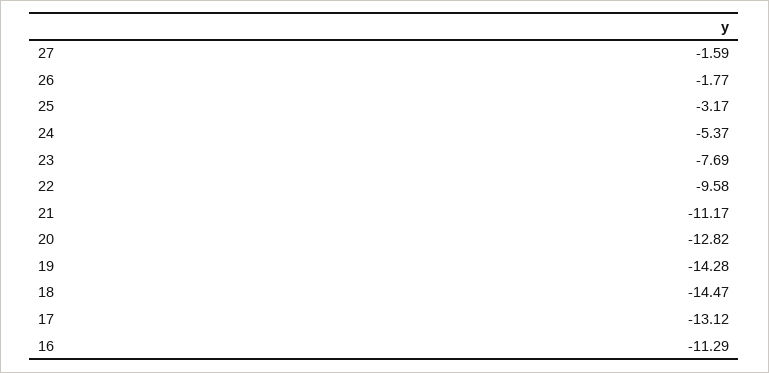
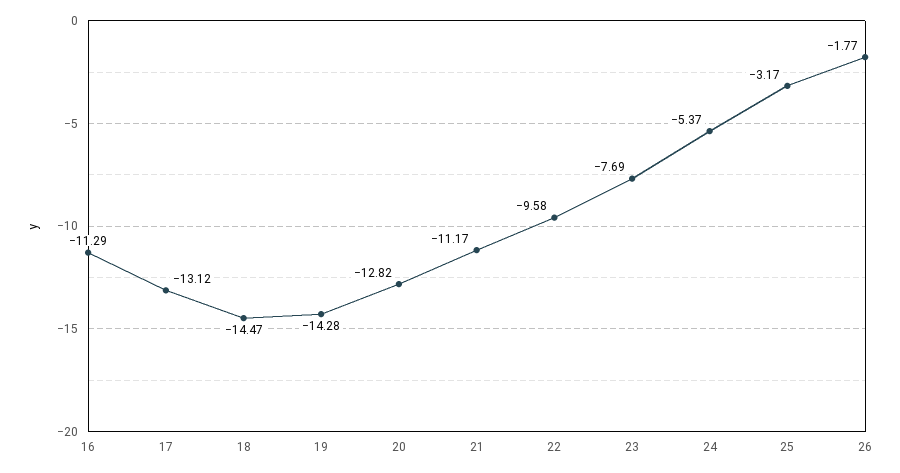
27: -1.59 -> none

